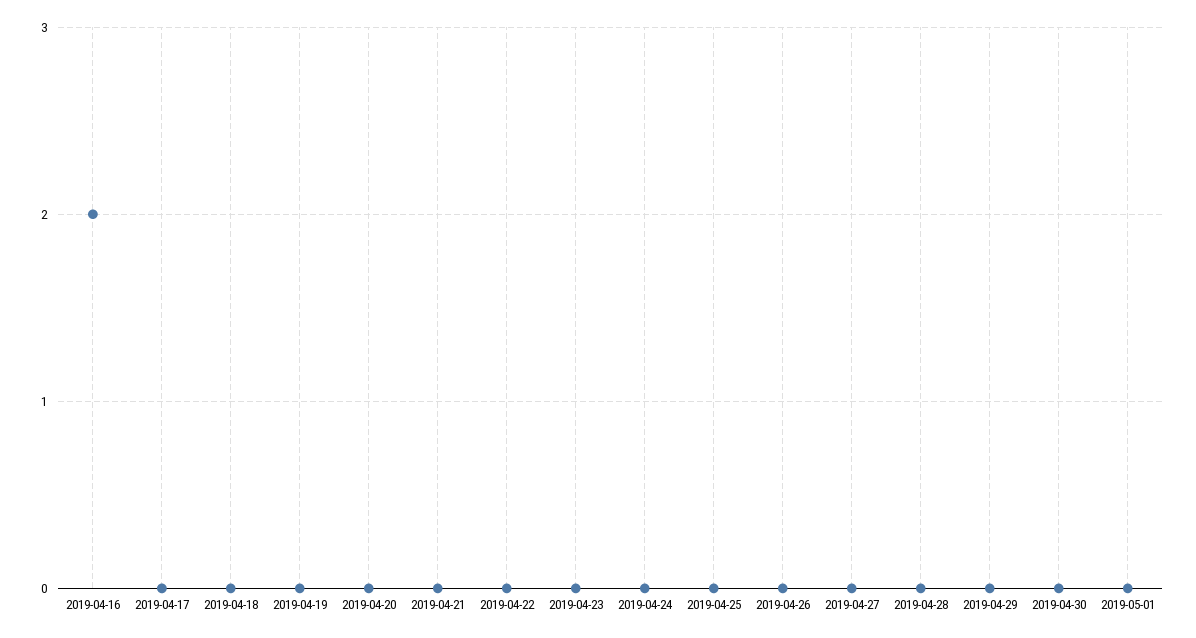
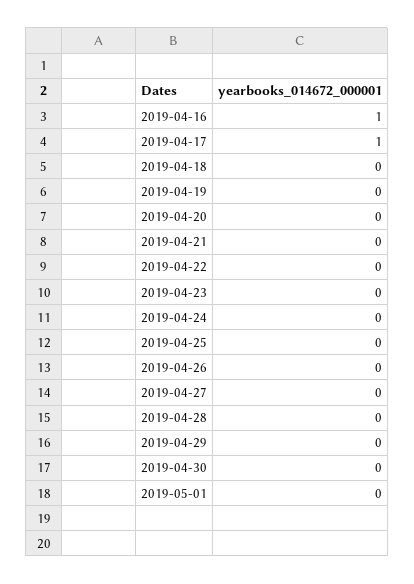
2019-04-16: 2 -> 1
2019-04-17: 0 -> 1

